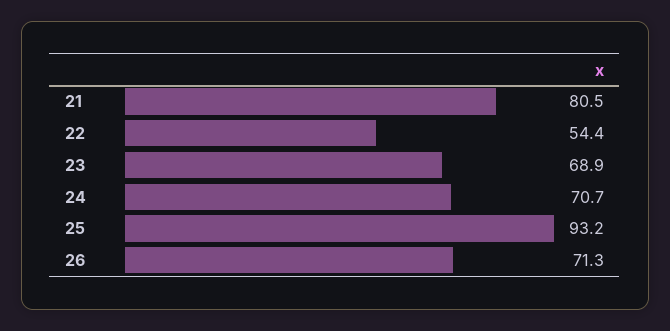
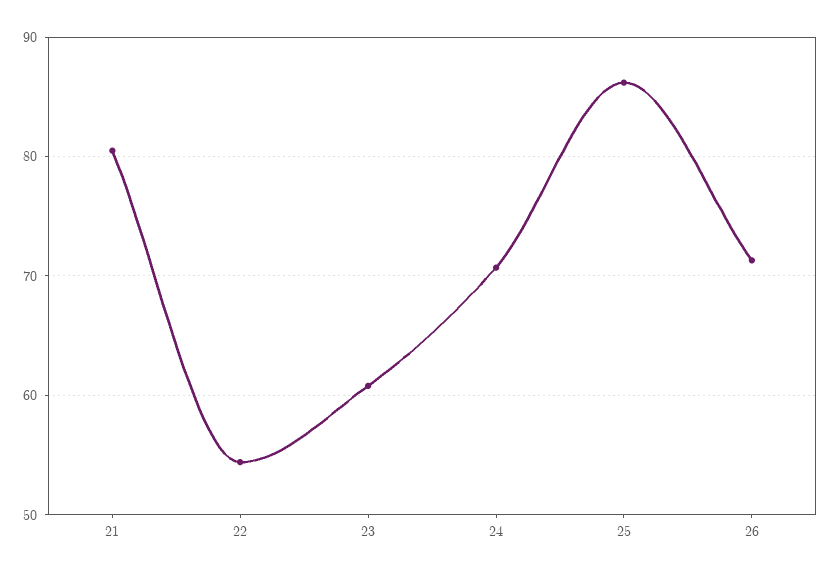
23: 68.9 -> 61
25: 93.2 -> 86

